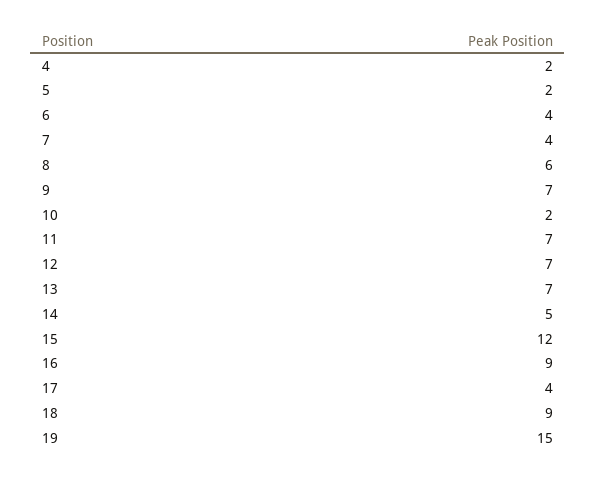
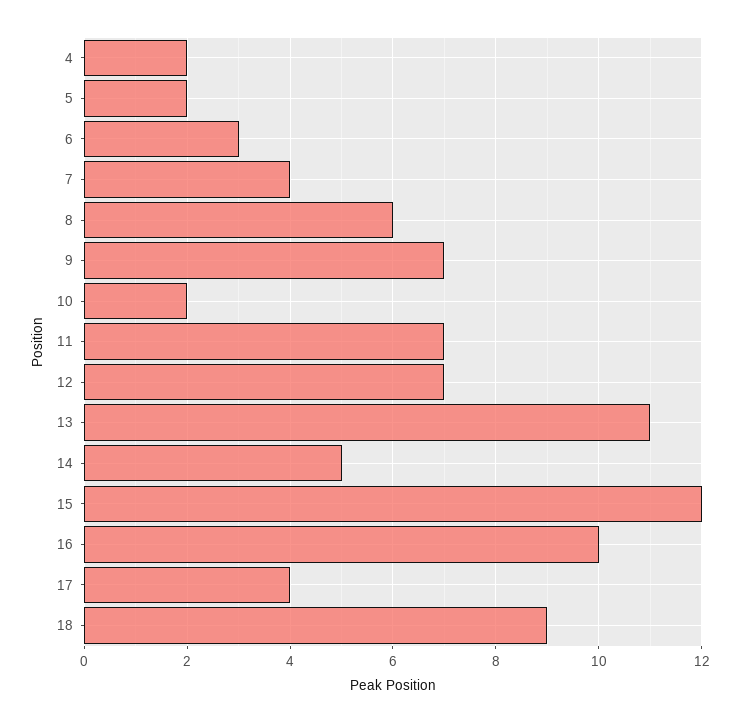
6: 4 -> 3
13: 7 -> 11
16: 9 -> 10
19: 15 -> none

